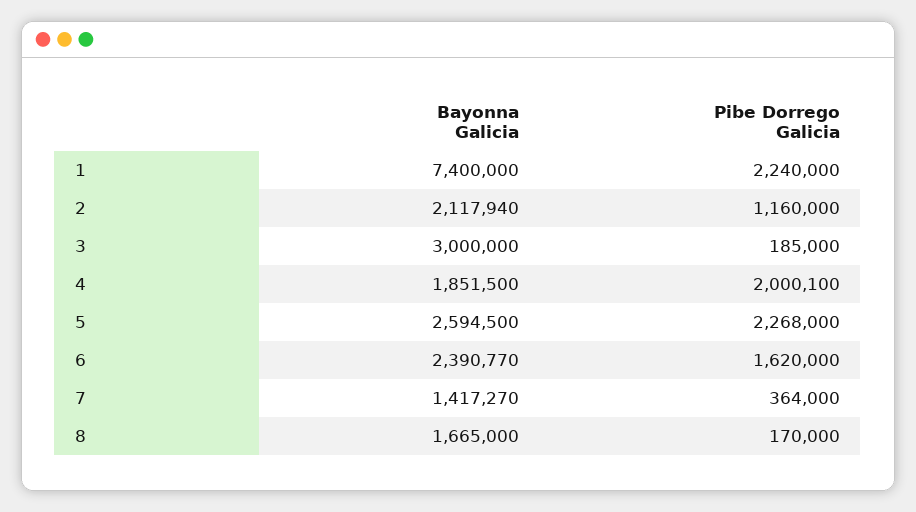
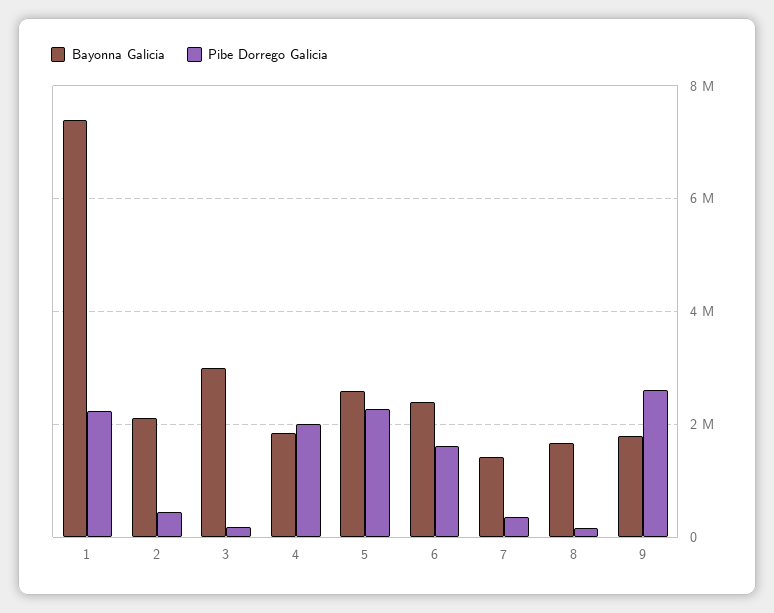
Pibe Dorrego Galicia, 2: 1160000 -> 400000
Bayonna Galicia, 9: none -> 1800000
Pibe Dorrego Galicia, 9: none -> 2600000

